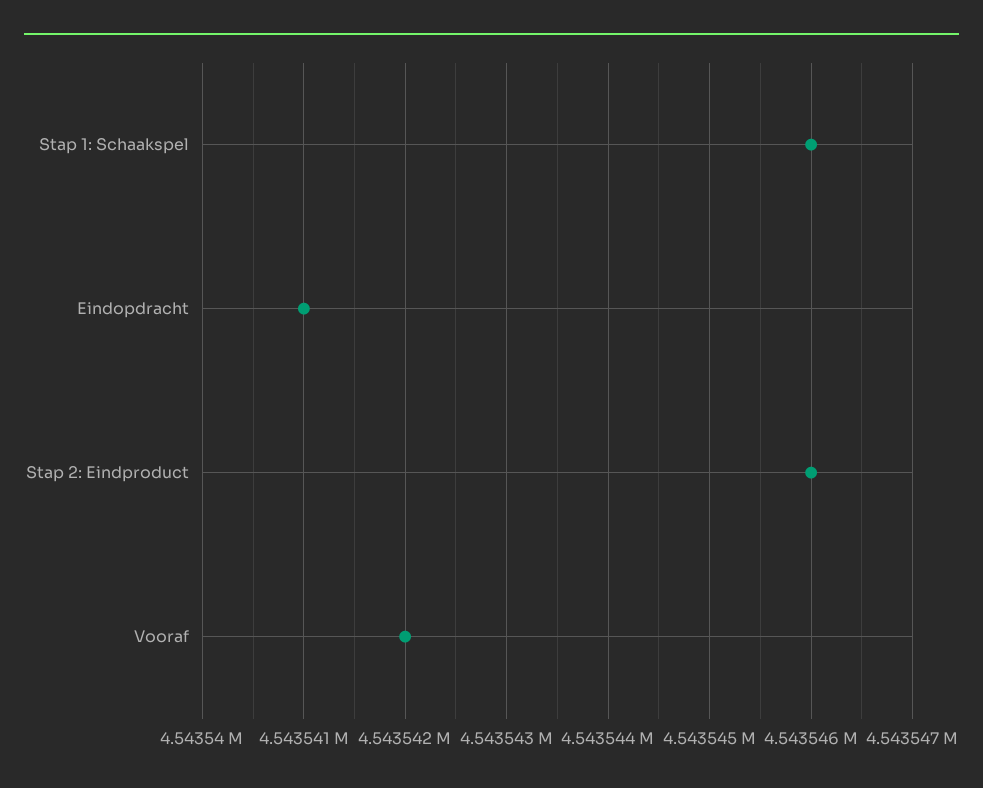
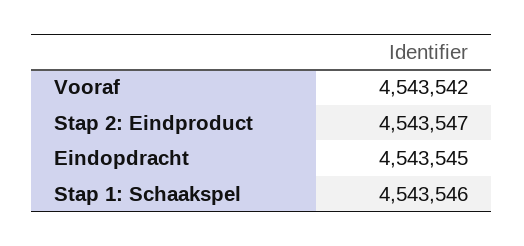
Eindopdracht: 4543541 -> 4543545
Stap 2: Eindproduct: 4543546 -> 4543547

